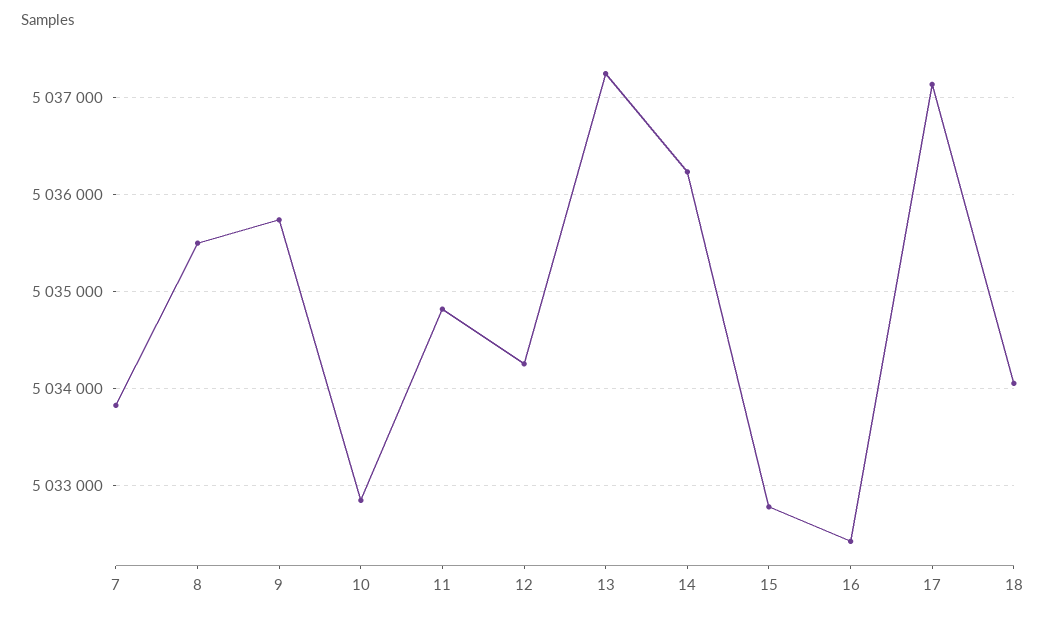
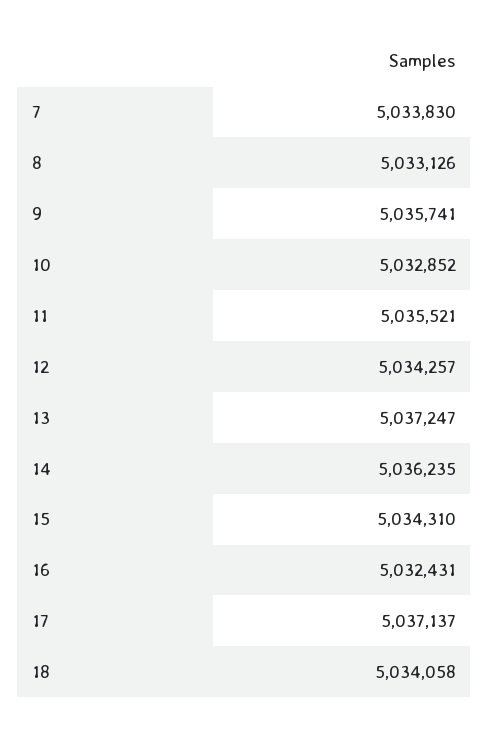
8: 5035500 -> 5033126
11: 5034800 -> 5035521
15: 5032800 -> 5034310

